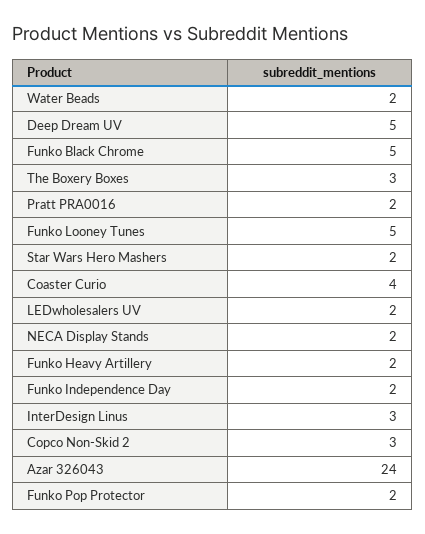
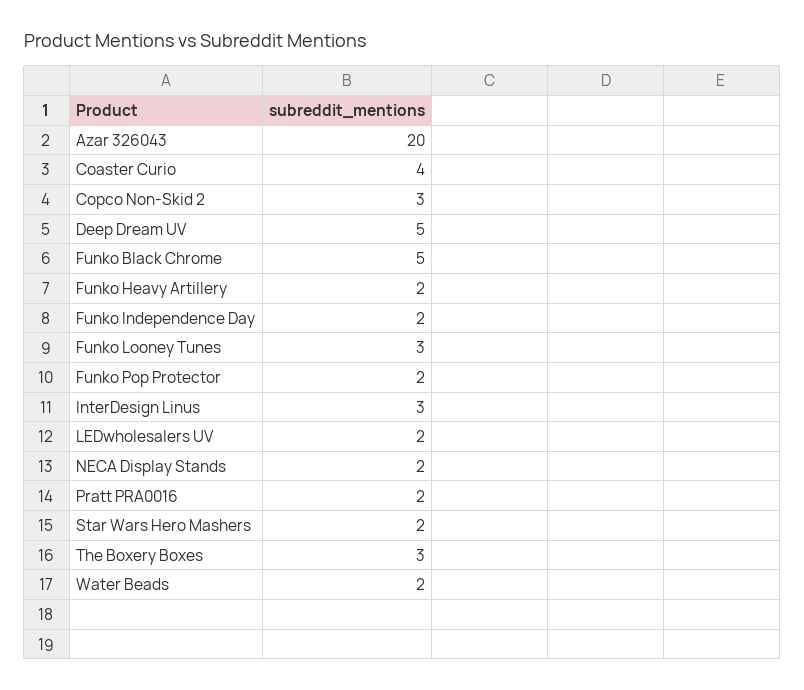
Funko Looney Tunes: 5 -> 3
Azar 326043: 24 -> 20

